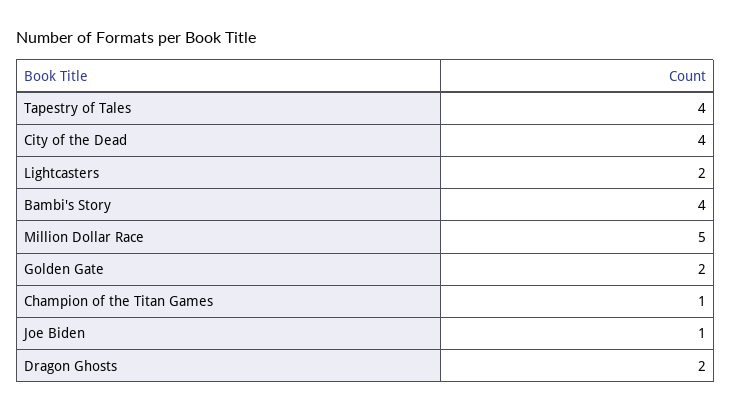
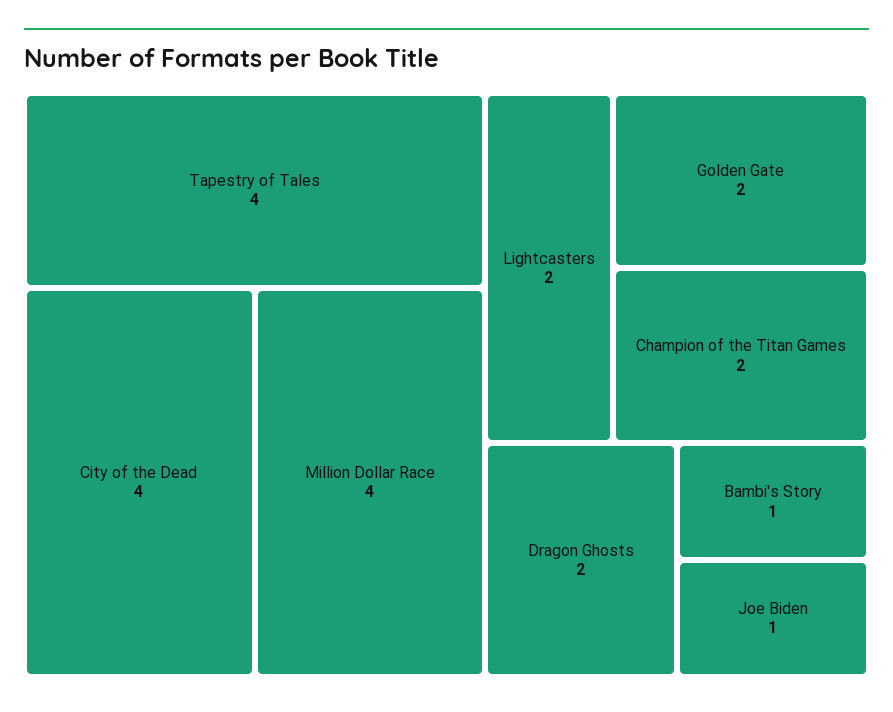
Bambi's Story: 4 -> 1
Million Dollar Race: 5 -> 4
Champion of the Titan Games: 1 -> 2

